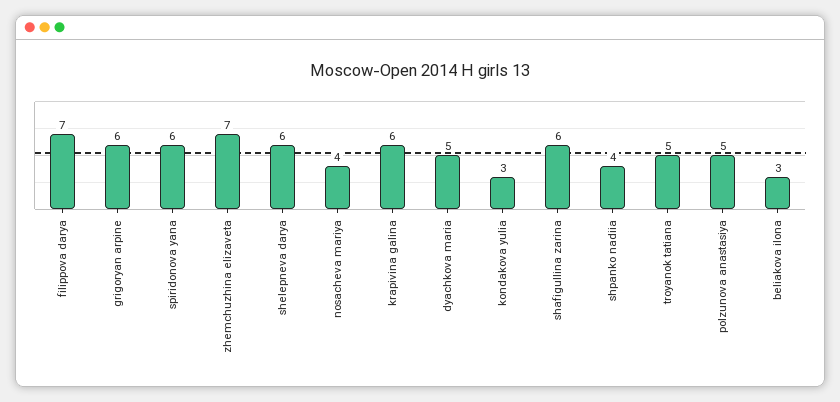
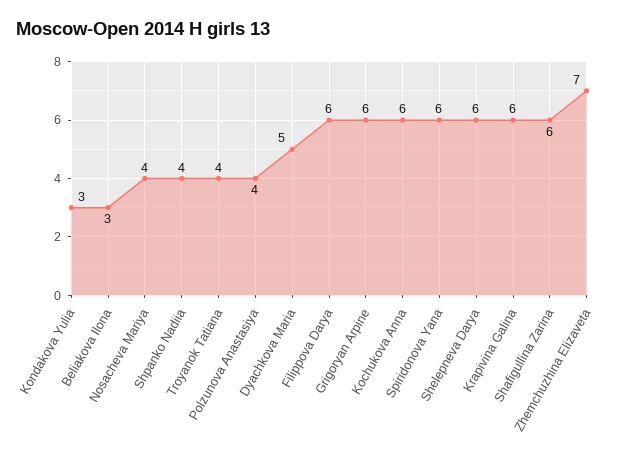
filippova darya: 7 -> 6
troyanok tatiana: 5 -> 4
polzunova anastasiya: 5 -> 4
Kochukova Anna: none -> 6

